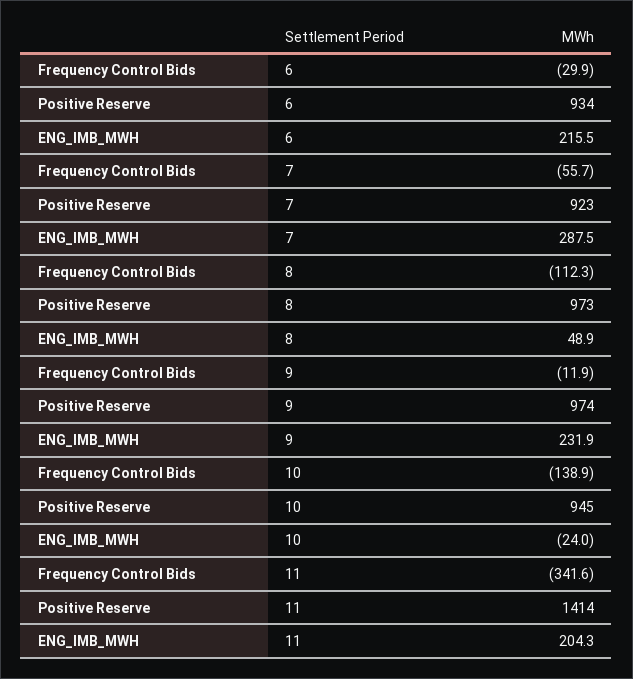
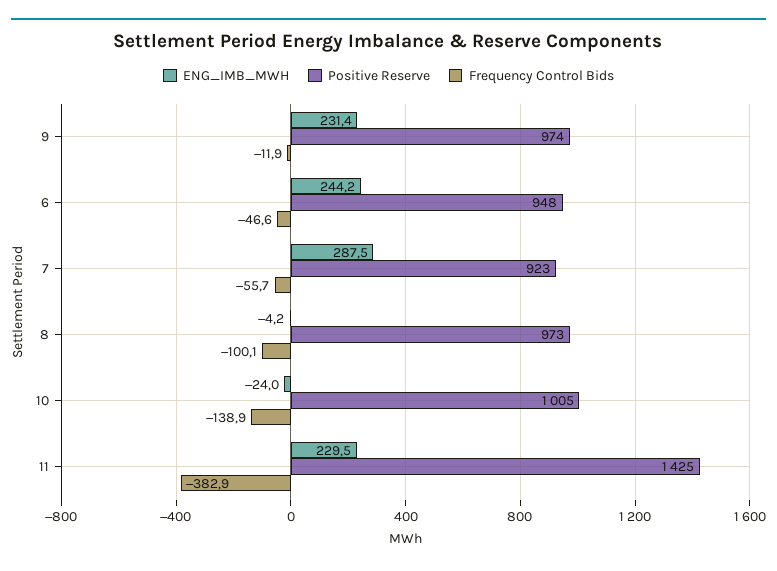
Frequency Control Bids, 6: -29.9 -> -46.6
Positive Reserve, 6: 934 -> 948
ENG_IMB_MWH, 6: 215.5 -> 244.2
Frequency Control Bids, 8: -112.3 -> -100.1
ENG_IMB_MWH, 8: 48.9 -> -4.2
ENG_IMB_MWH, 9: 231.9 -> 231.4
Positive Reserve, 10: 945 -> 1005
Frequency Control Bids, 11: -341.6 -> -382.9
Positive Reserve, 11: 1414 -> 1425
ENG_IMB_MWH, 11: 204.3 -> 229.5

